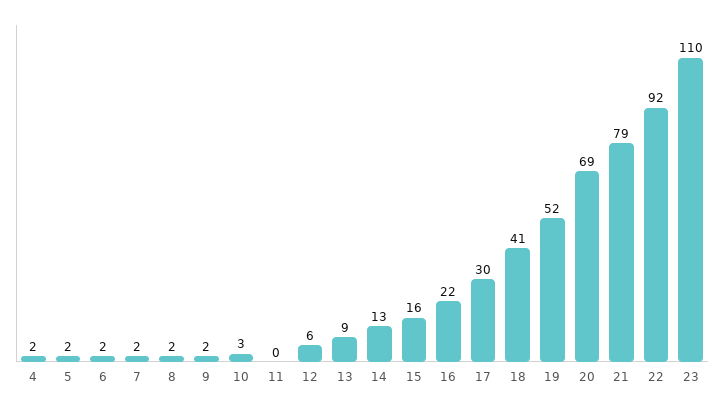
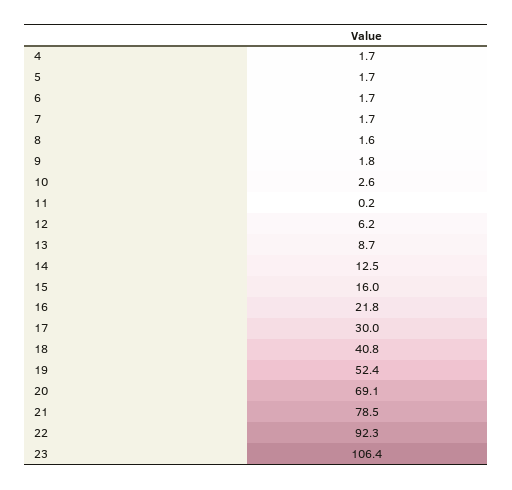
23: 110 -> 106.4

